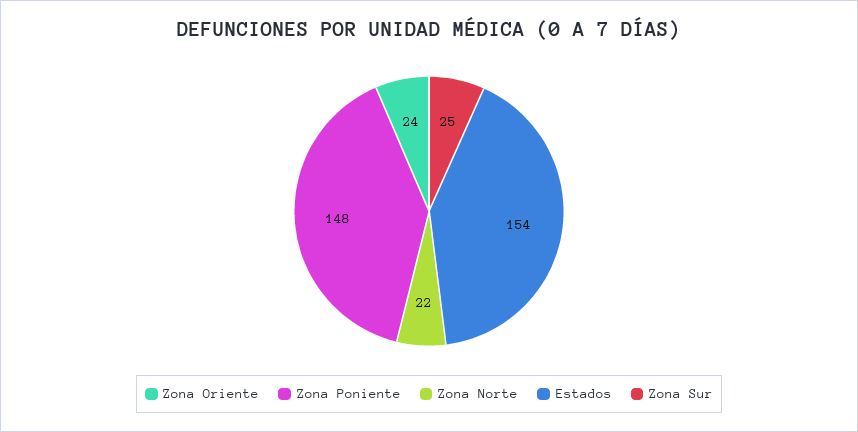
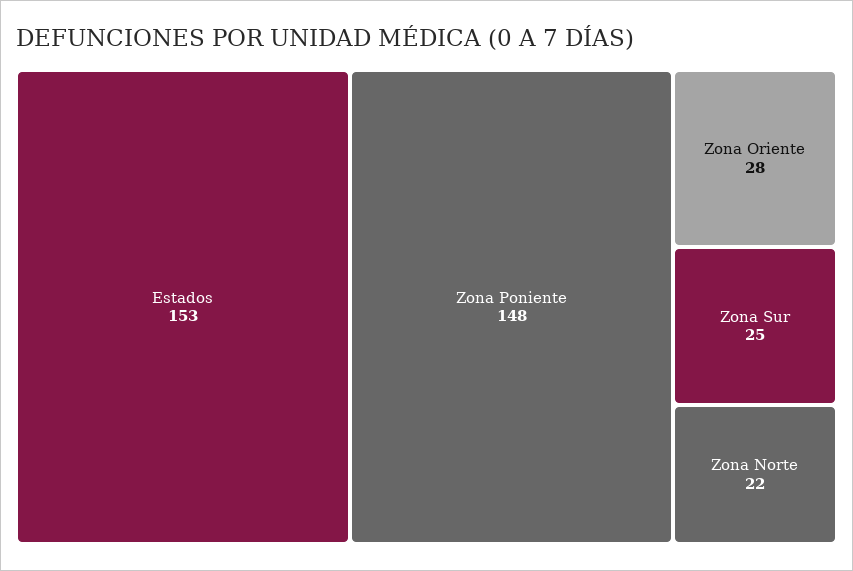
Zona Oriente: 24 -> 28
Estados: 154 -> 153

